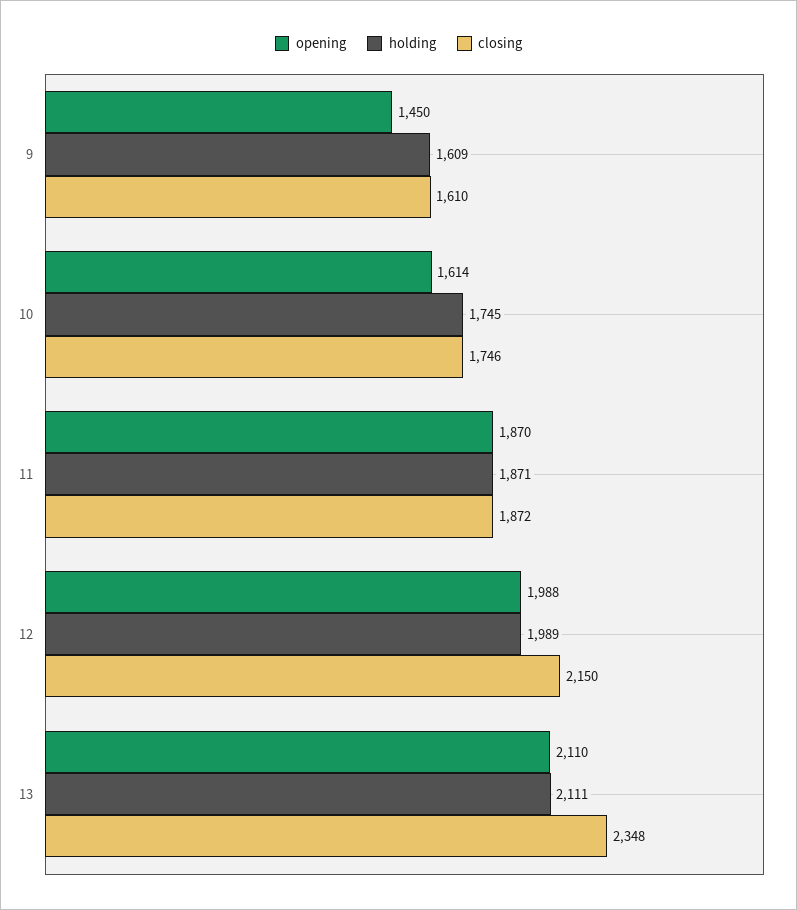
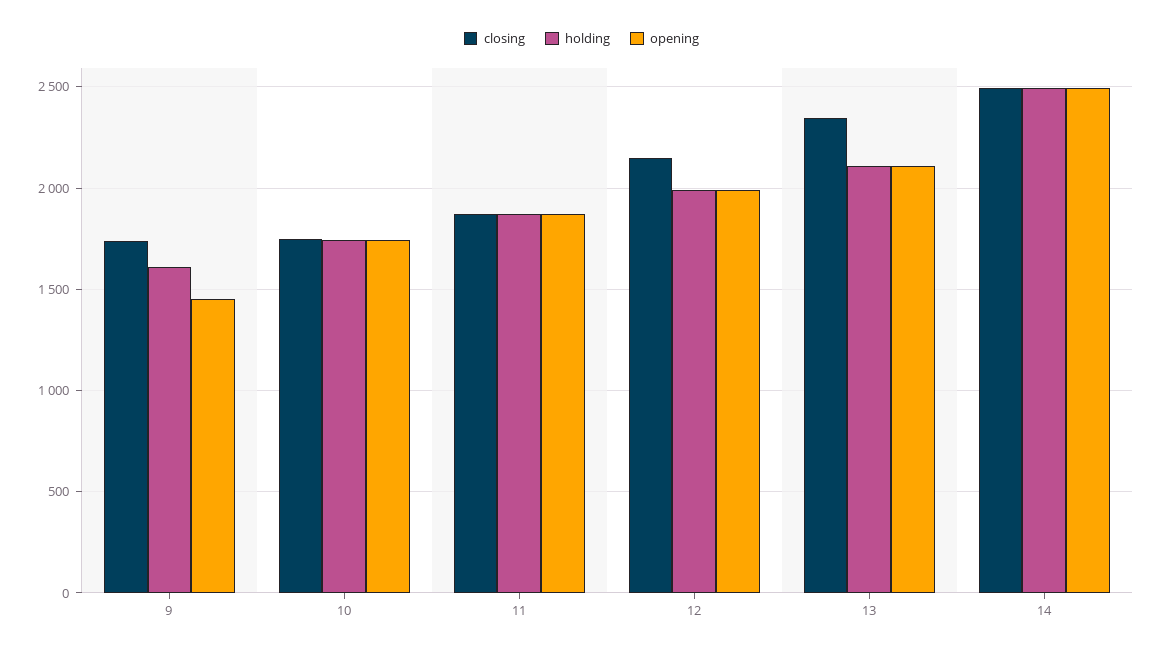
closing, 9: 1610 -> 1750
opening, 10: 1614 -> 1750
closing, 14: none -> 2500
holding, 14: none -> 2500
opening, 14: none -> 2500

